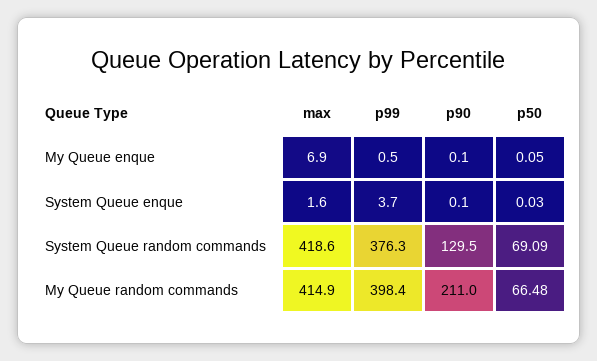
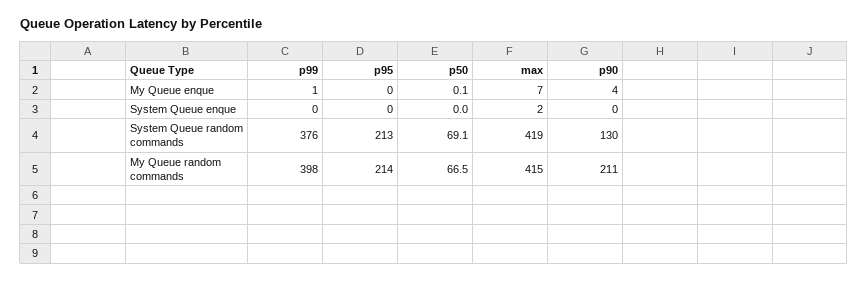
p90, My Queue enque: 0.1 -> 4
p99, System Queue enque: 3.7 -> 0
p95, My Queue enque: none -> 0
p95, System Queue enque: none -> 0
p95, System Queue random commands: none -> 213
p95, My Queue random commands: none -> 214

